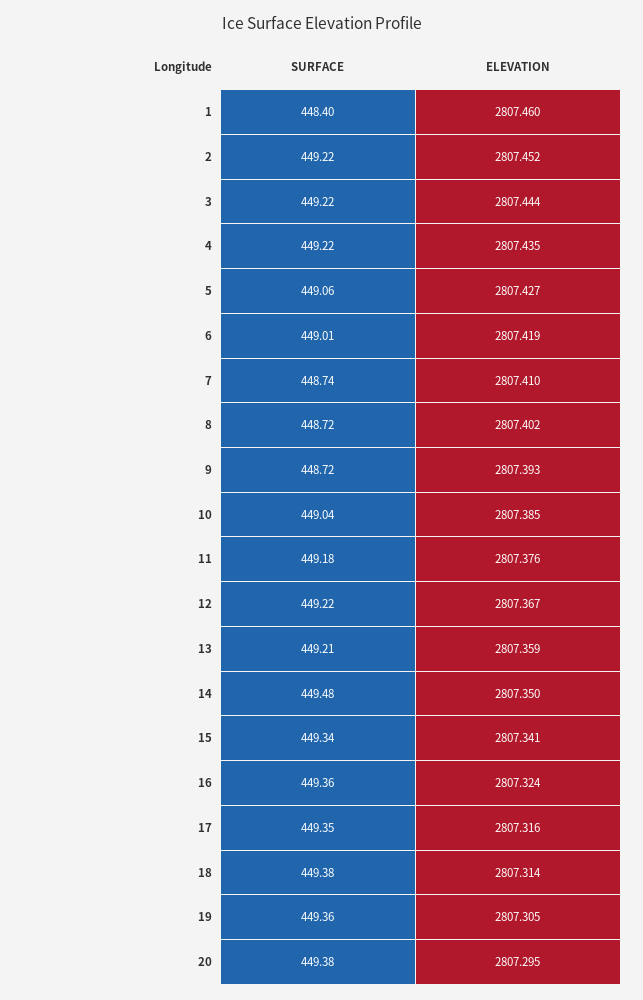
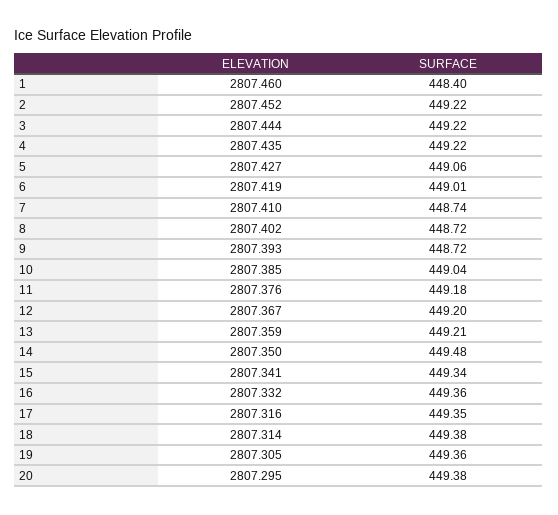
SURFACE, 12: 449.22 -> 449.2
ELEVATION, 16: 2807.324 -> 2807.332

